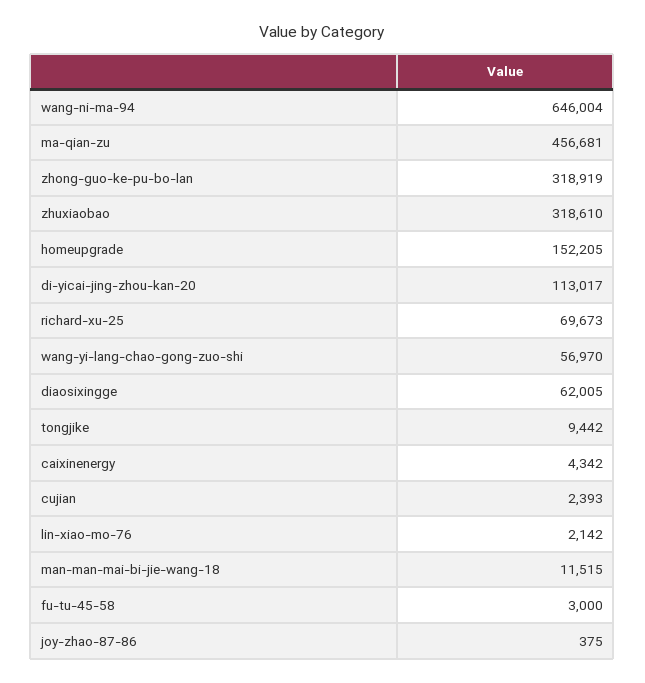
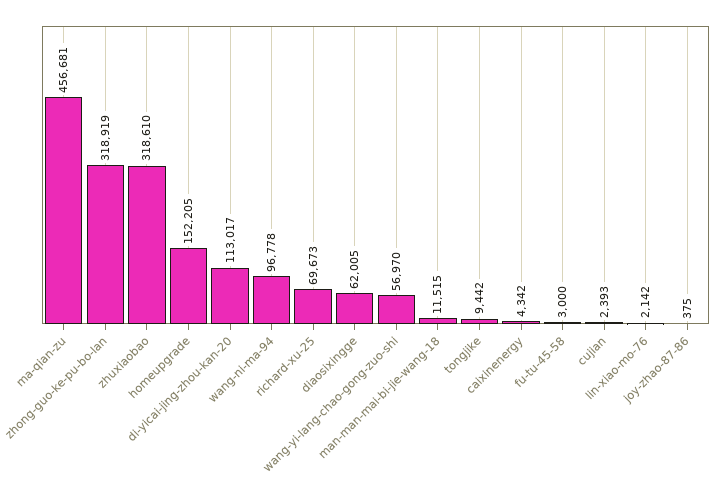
wang-ni-ma-94: 646004 -> 96778

